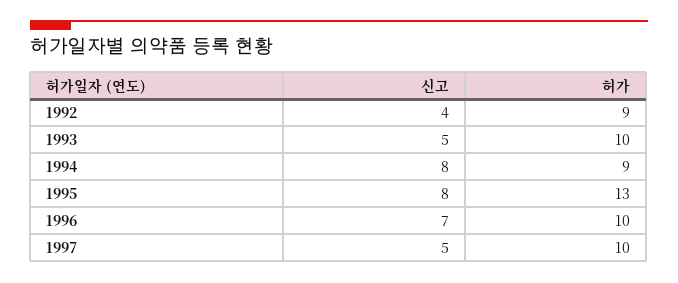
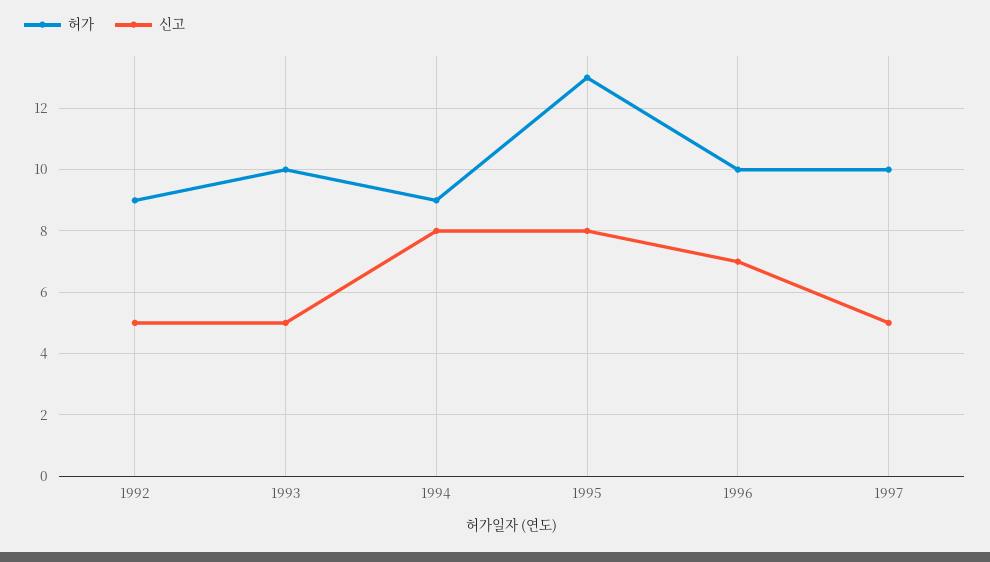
신고, 1992: 4 -> 5

